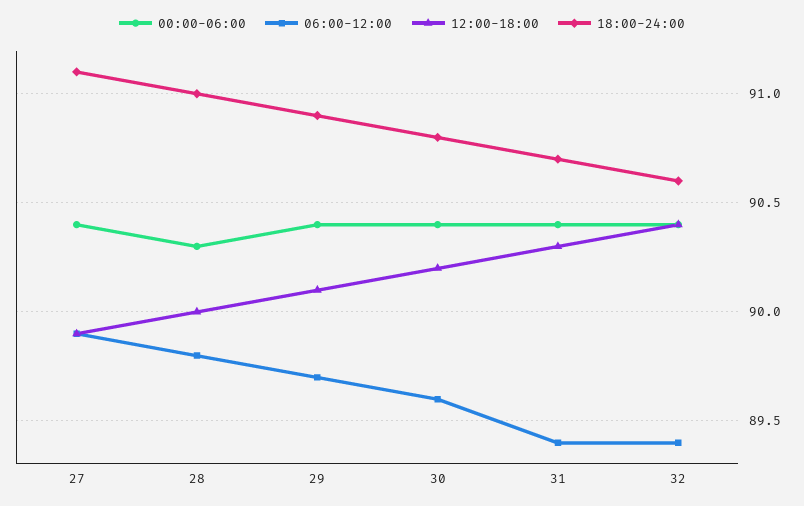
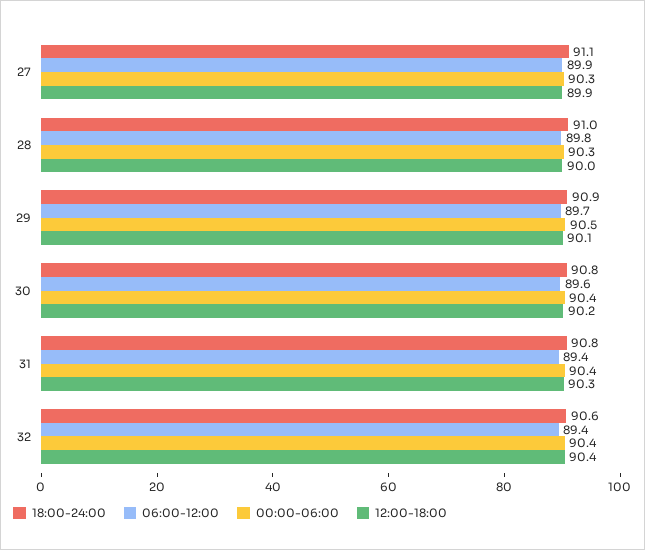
00:00-06:00, 27: 90.4 -> 90.3
00:00-06:00, 29: 90.4 -> 90.5
18:00-24:00, 31: 90.7 -> 90.8

